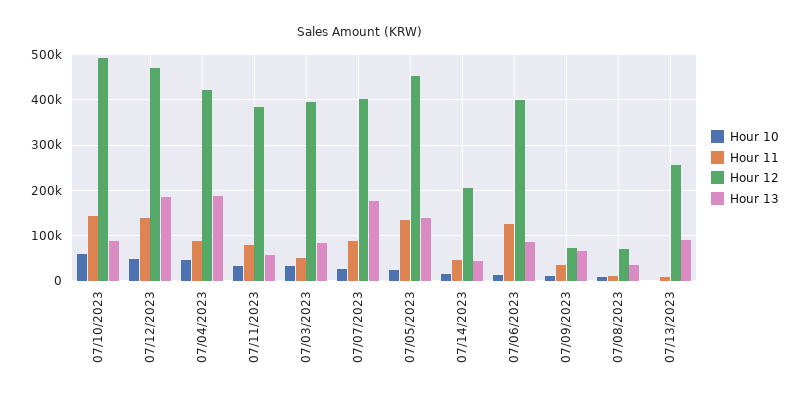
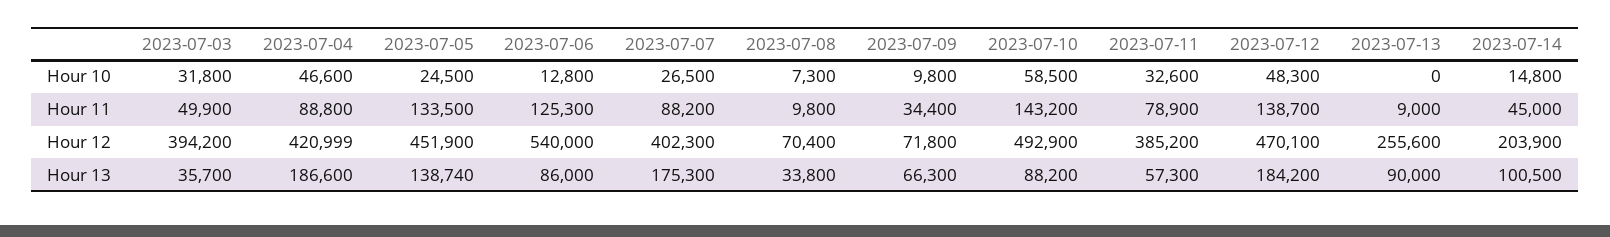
Hour 13, 07/03/2023: 80000 -> 35700
Hour 13, 07/14/2023: 40000 -> 100500
Hour 12, 07/06/2023: 400000 -> 540000

